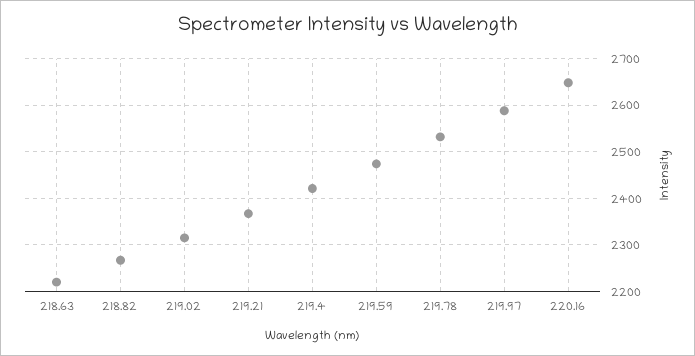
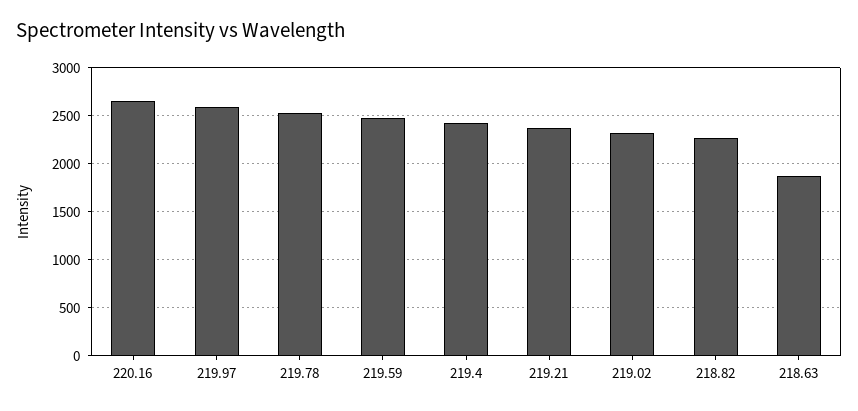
218.63: 2220 -> 1900

